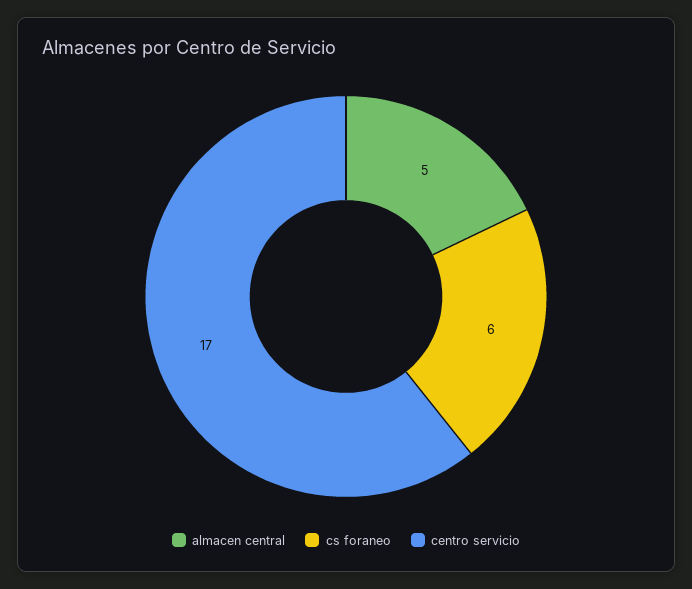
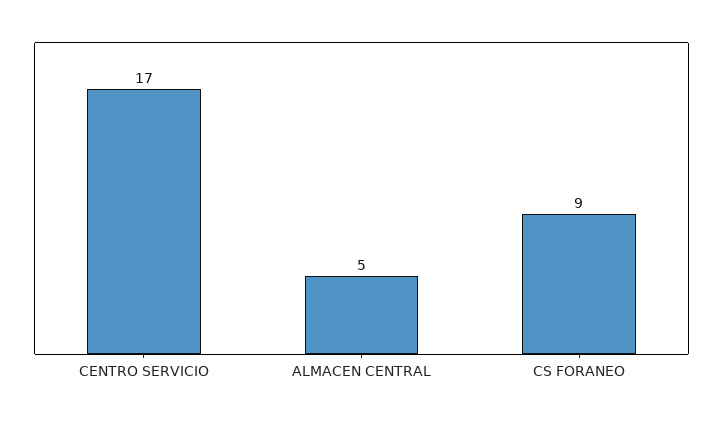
cs foraneo: 6 -> 9

